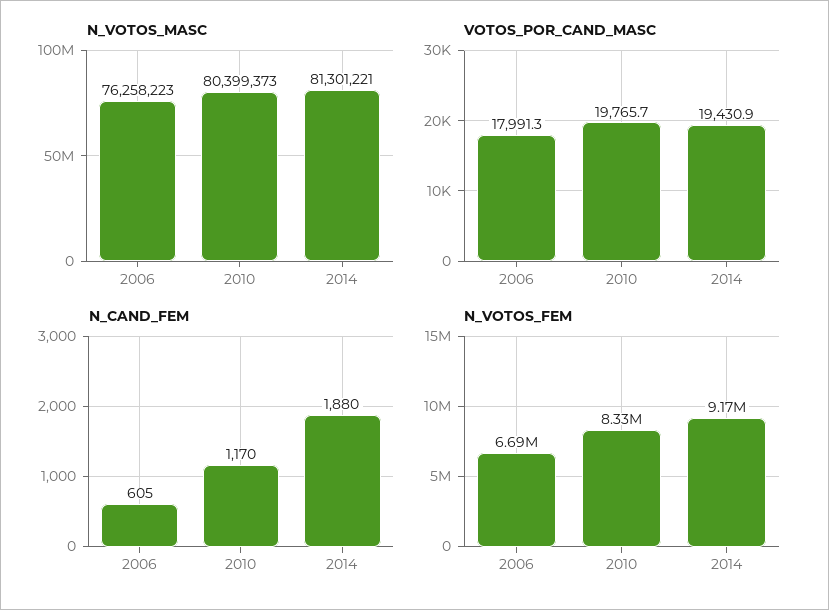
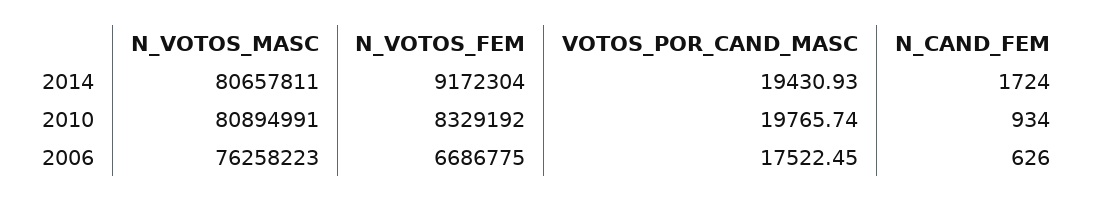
N_VOTOS_MASC, 2010: 80399373 -> 80894991
N_VOTOS_MASC, 2014: 81301221 -> 80657811
VOTOS_POR_CAND_MASC, 2006: 17991.3 -> 17522.45
N_CAND_FEM, 2006: 605 -> 626
N_CAND_FEM, 2010: 1170 -> 934
N_CAND_FEM, 2014: 1880 -> 1724

